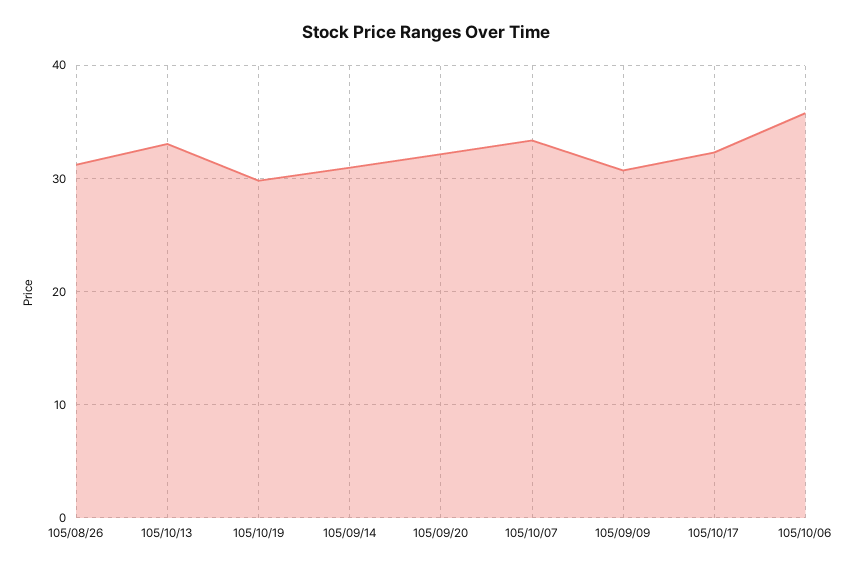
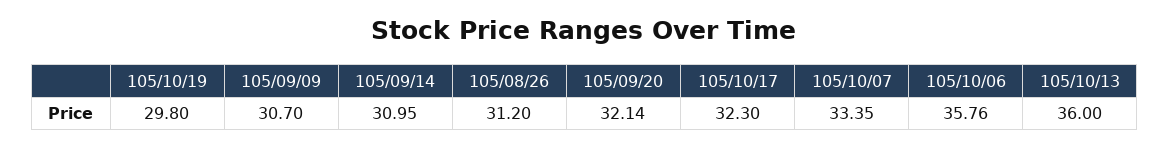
105/10/13: 33 -> 36

